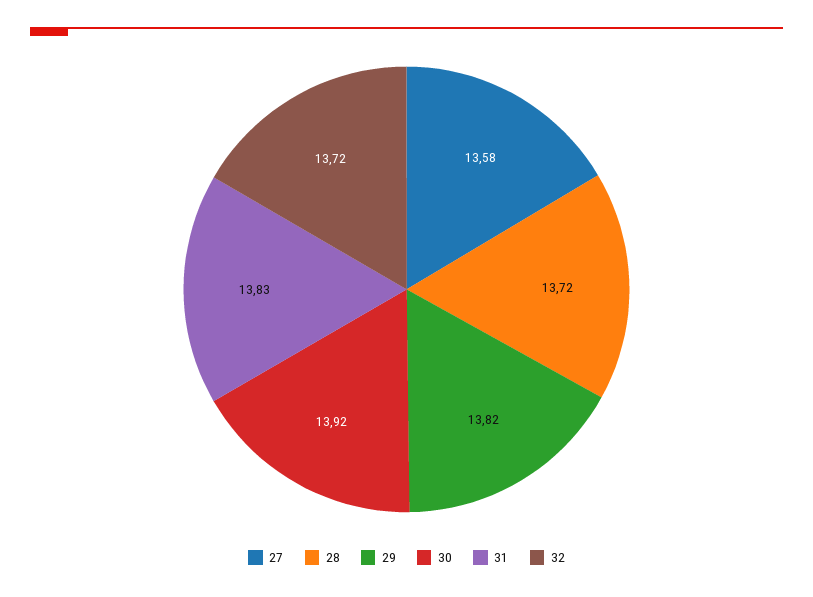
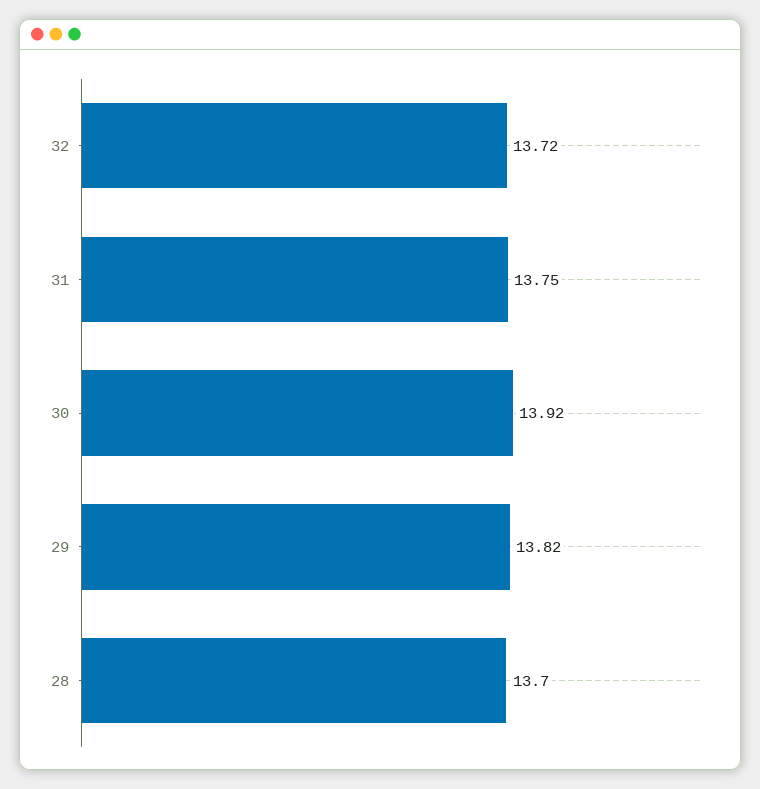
27: 13.58 -> none
28: 13.72 -> 13.7
31: 13.83 -> 13.75

